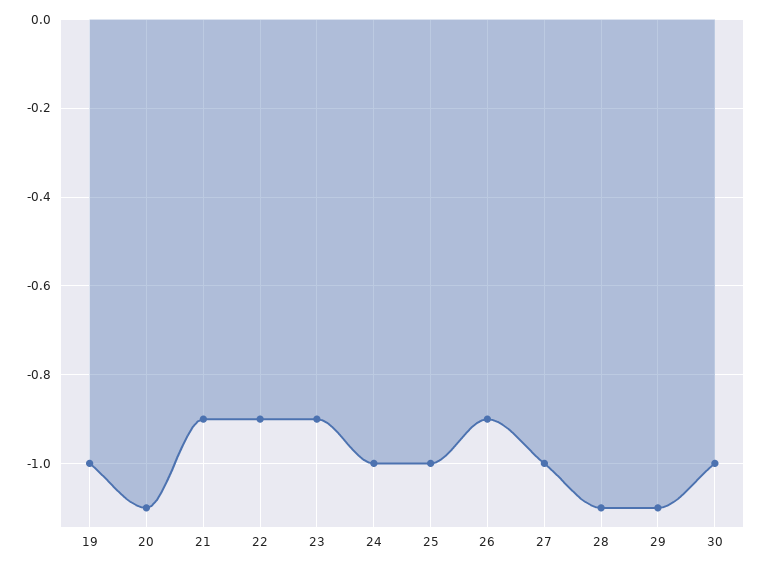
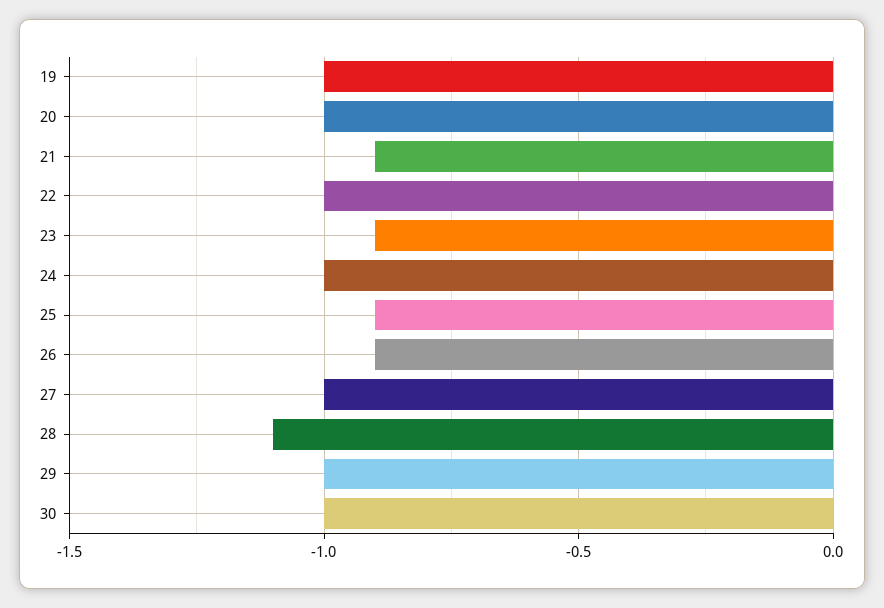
20: -1.1 -> -1
22: -0.9 -> -1
25: -1 -> -0.9
29: -1.1 -> -1

